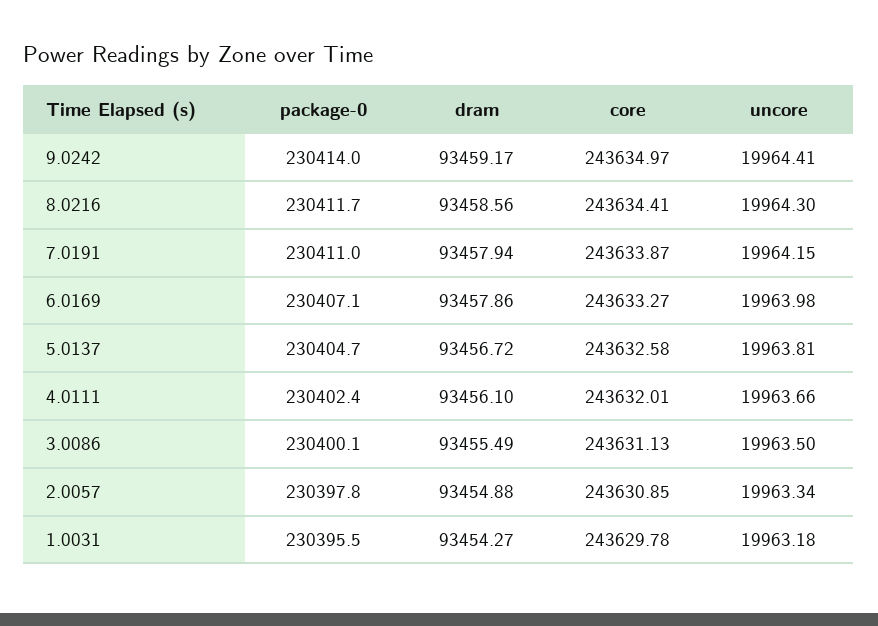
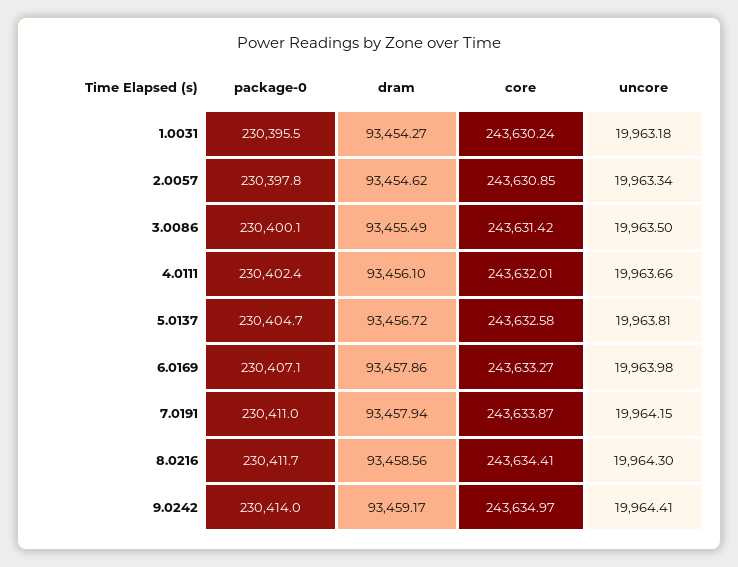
core, 3.0086: 243631.13 -> 243631.42
dram, 2.0057: 93454.88 -> 93454.62
core, 1.0031: 243629.78 -> 243630.24

